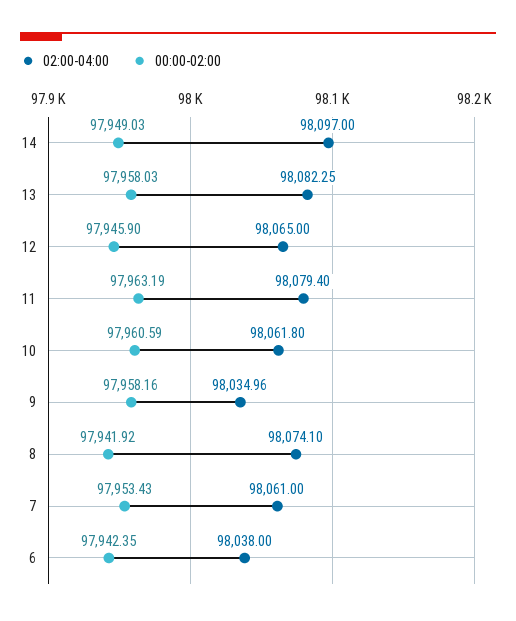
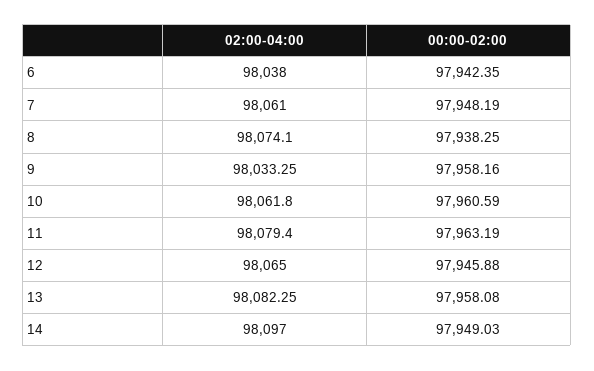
00:00-02:00, 13: 97958.03 -> 97958.08
00:00-02:00, 12: 97945.9 -> 97945.88
02:00-04:00, 9: 98034.96 -> 98033.25
00:00-02:00, 8: 97941.92 -> 97938.25
00:00-02:00, 7: 97953.43 -> 97948.19

